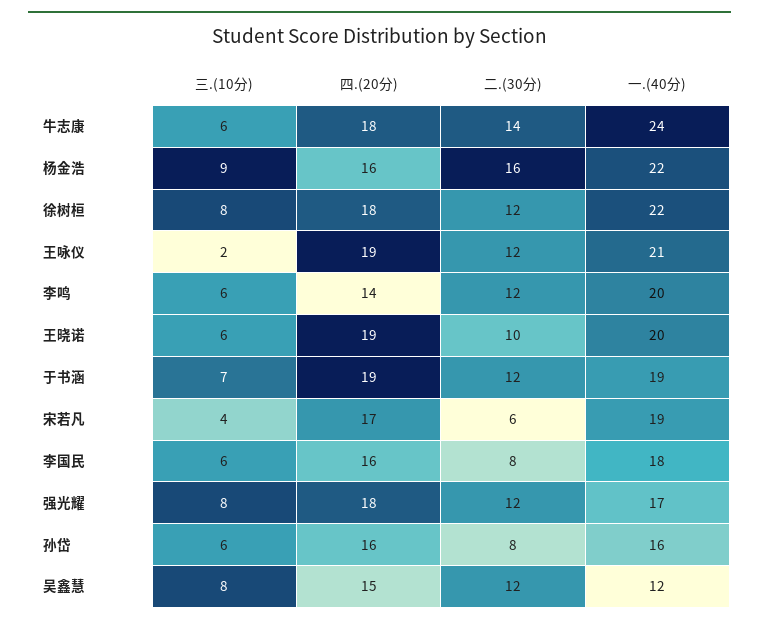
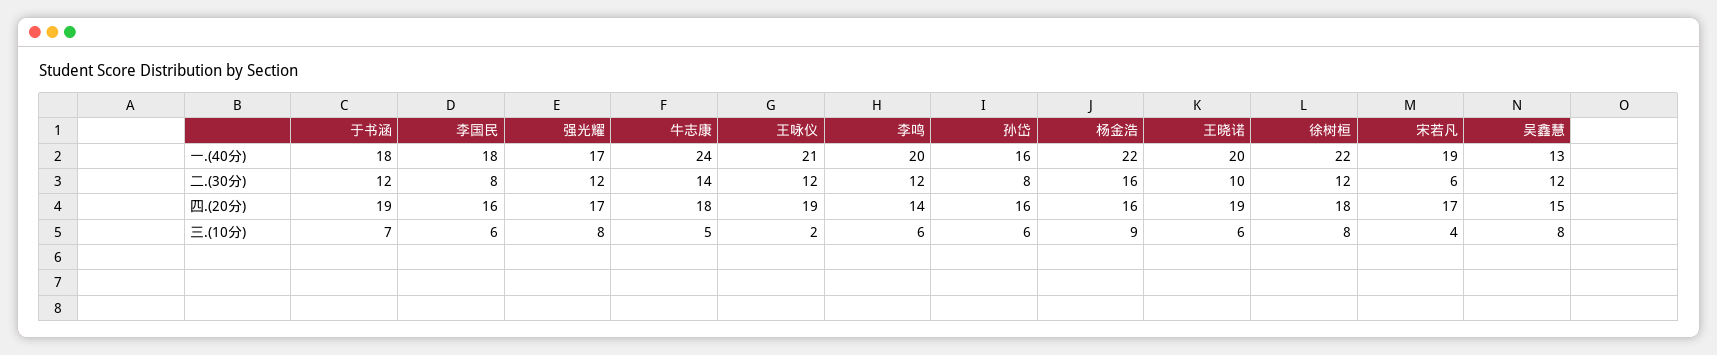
三.(10分), 牛志康: 6 -> 5
一.(40分), 于书涵: 19 -> 18
四.(20分), 强光耀: 18 -> 17
一.(40分), 吴鑫慧: 12 -> 13

